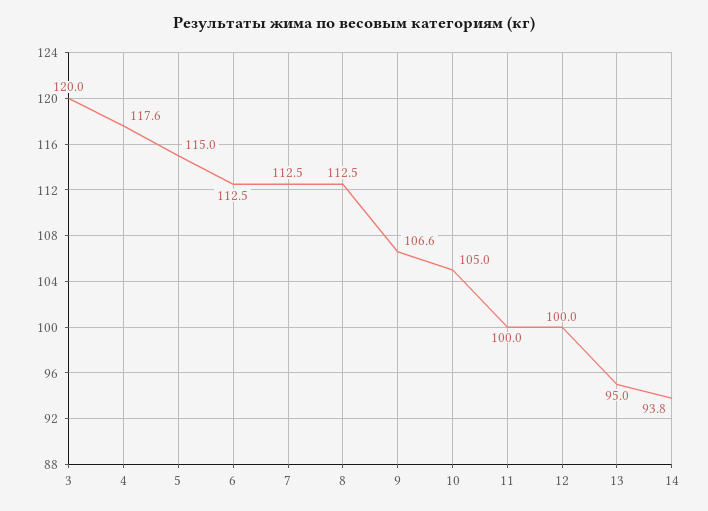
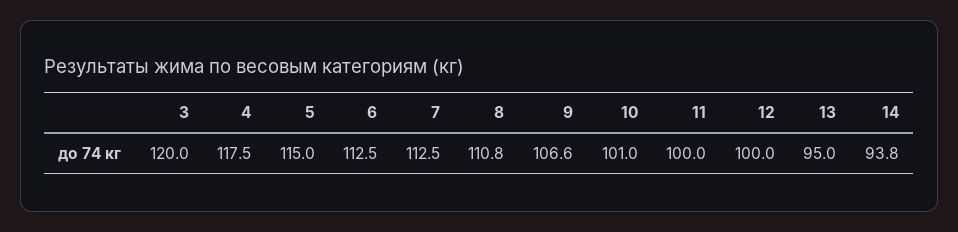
4: 117.6 -> 117.5
8: 112.5 -> 110.8
10: 105 -> 101

